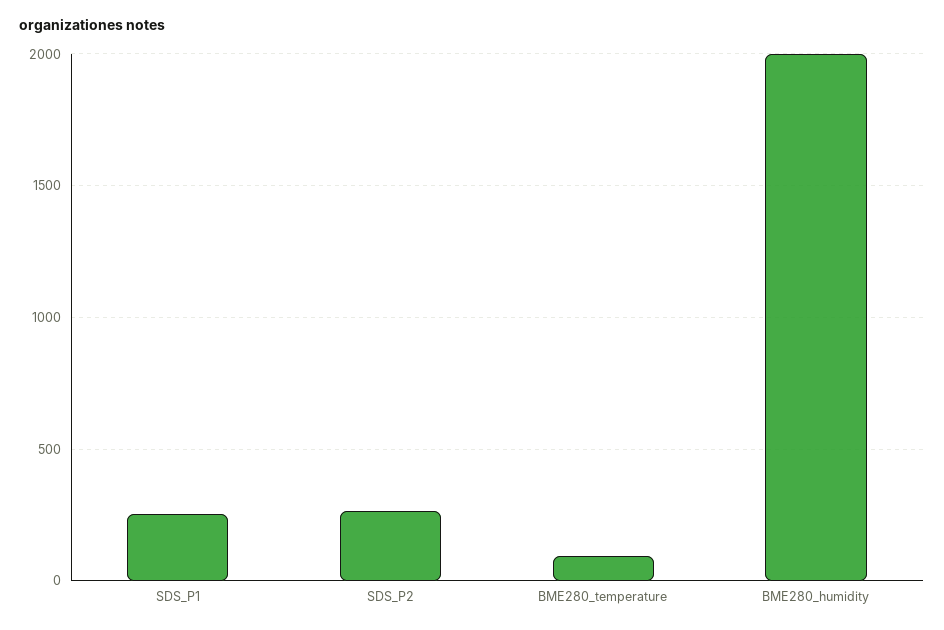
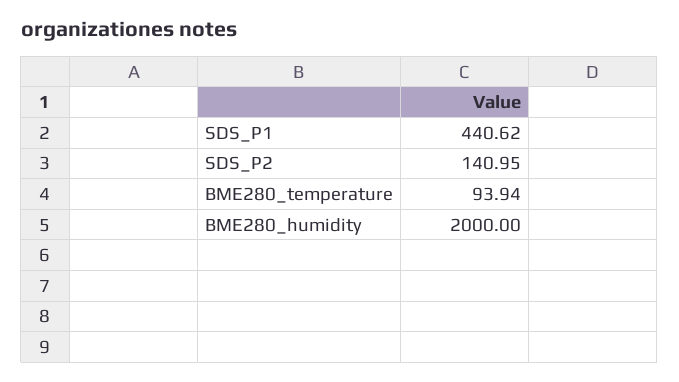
SDS_P1: 250 -> 440.62
SDS_P2: 250 -> 140.95

